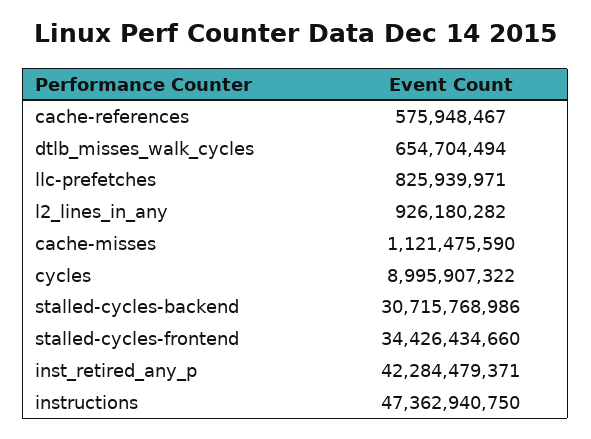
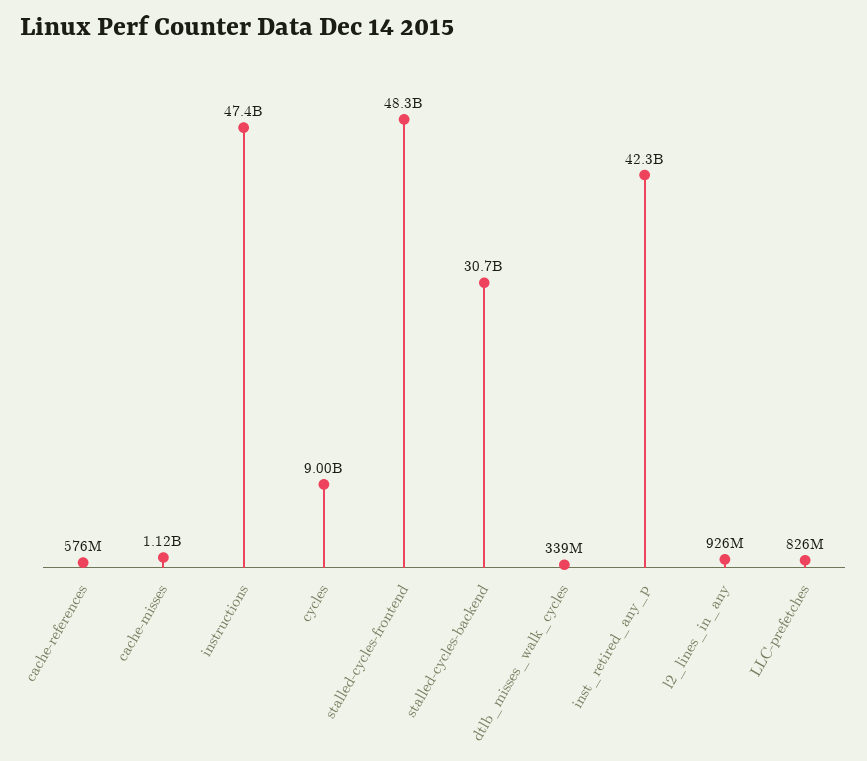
dtlb_misses_walk_cycles: 654704494 -> 339000000
stalled-cycles-frontend: 34426434660 -> 48300000000

